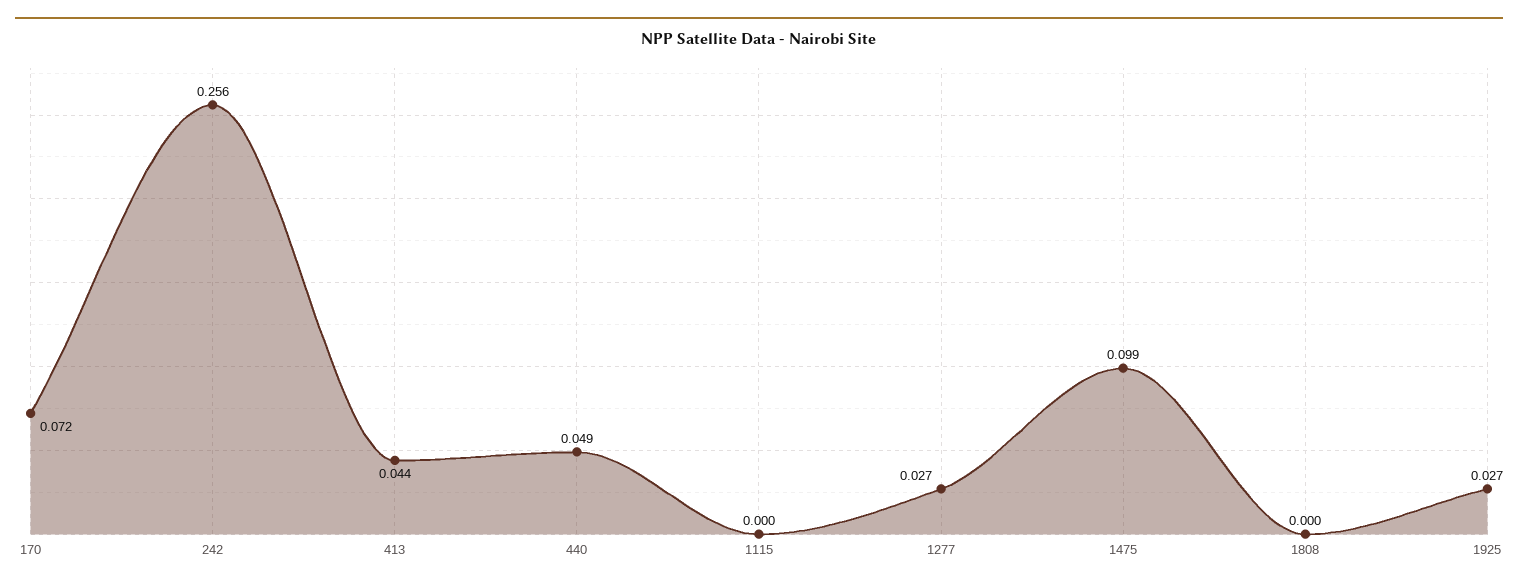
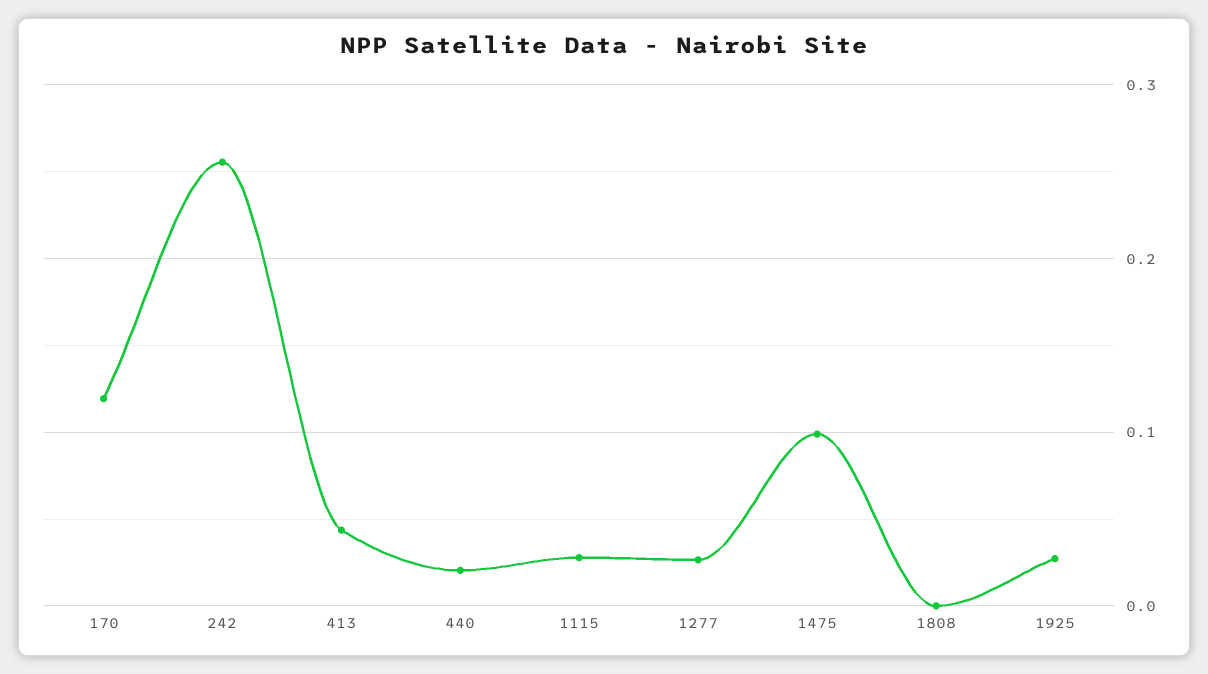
170: 0.072 -> 0.12
440: 0.049 -> 0.02
1115: 0 -> 0.03

